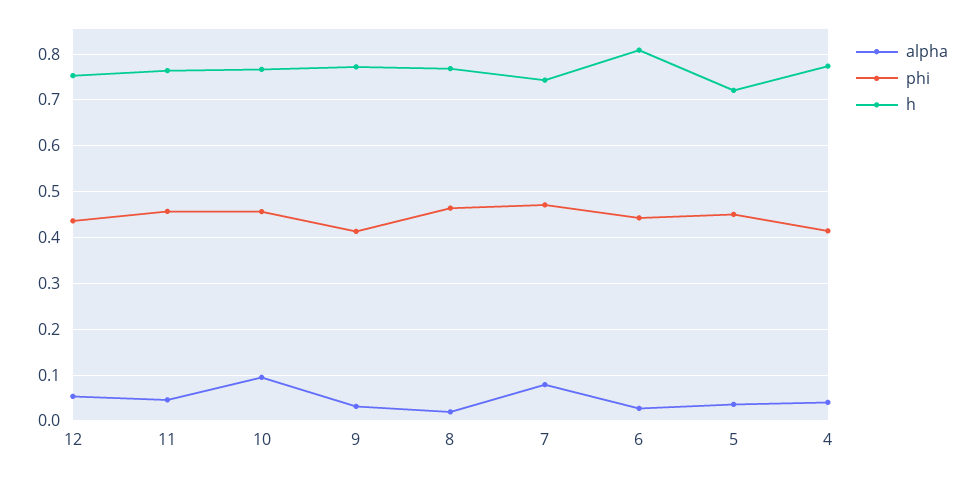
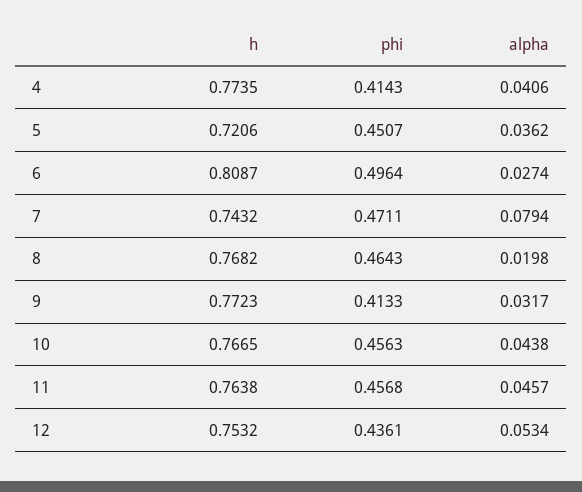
alpha, 10: 0.1 -> 0.0438
phi, 6: 0.44 -> 0.4964

